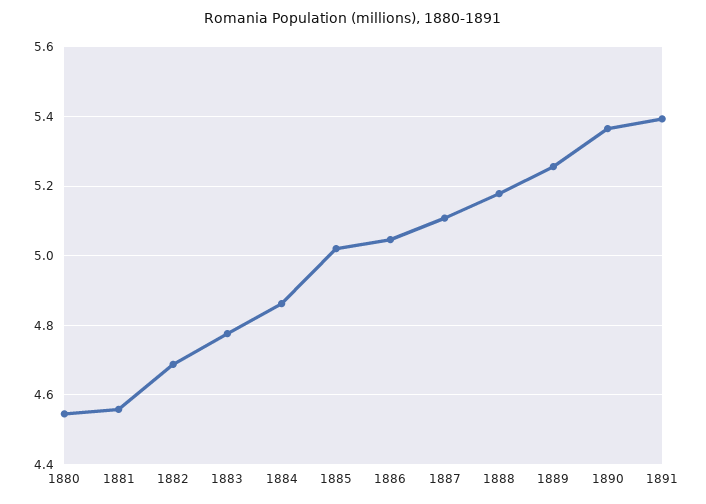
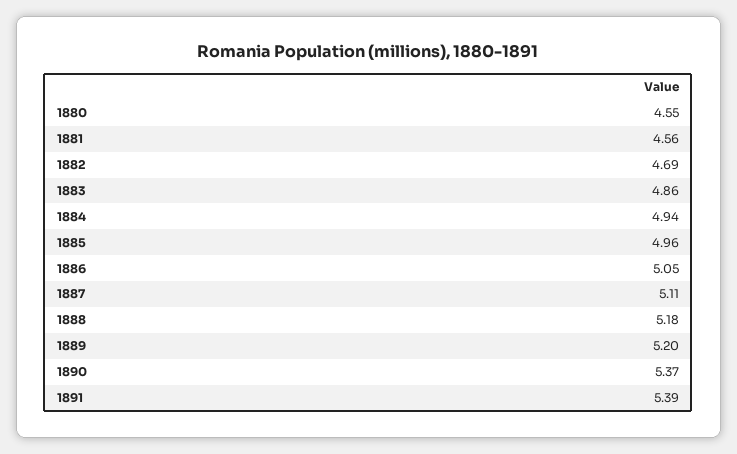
1883: 4.78 -> 4.86
1884: 4.86 -> 4.94
1885: 5.02 -> 4.96
1889: 5.26 -> 5.2

